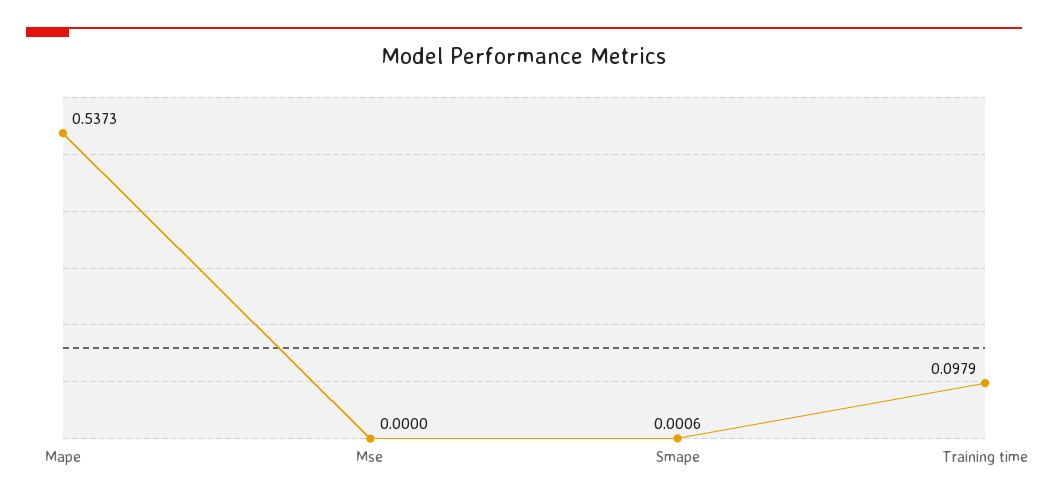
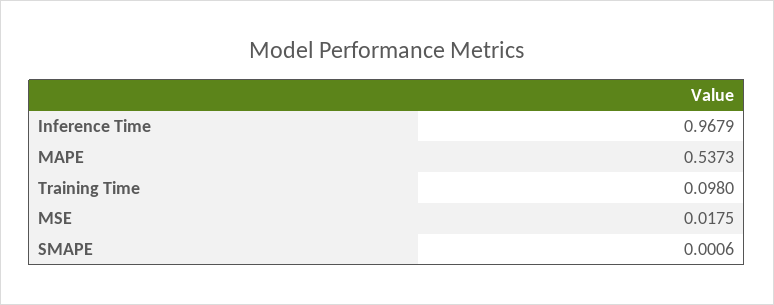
Mse: 0 -> 0.0175
Training time: 0.0979 -> 0.098
Inference Time: none -> 0.9679

